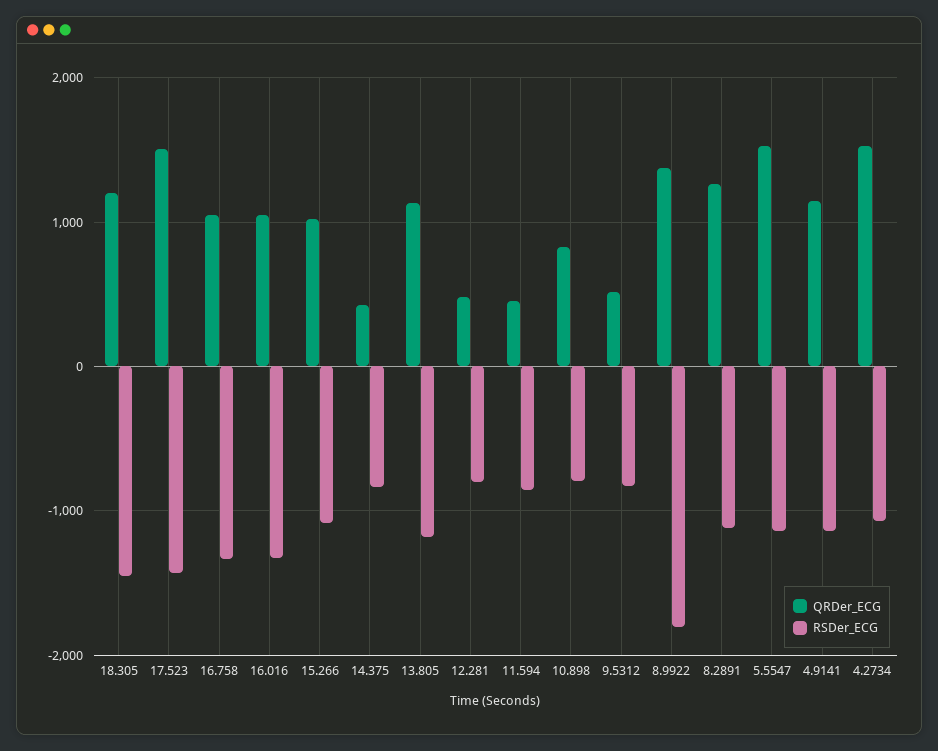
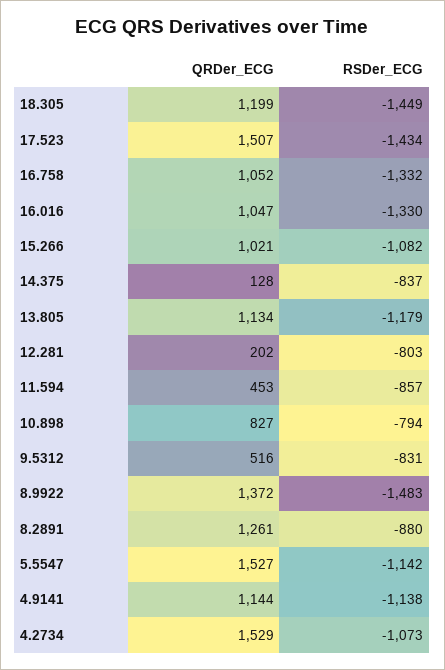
QRDer_ECG, 14.375: 400 -> 128
QRDer_ECG, 12.281: 500 -> 202
RSDer_ECG, 8.9922: -1800 -> -1483
RSDer_ECG, 8.2891: -1100 -> -880

